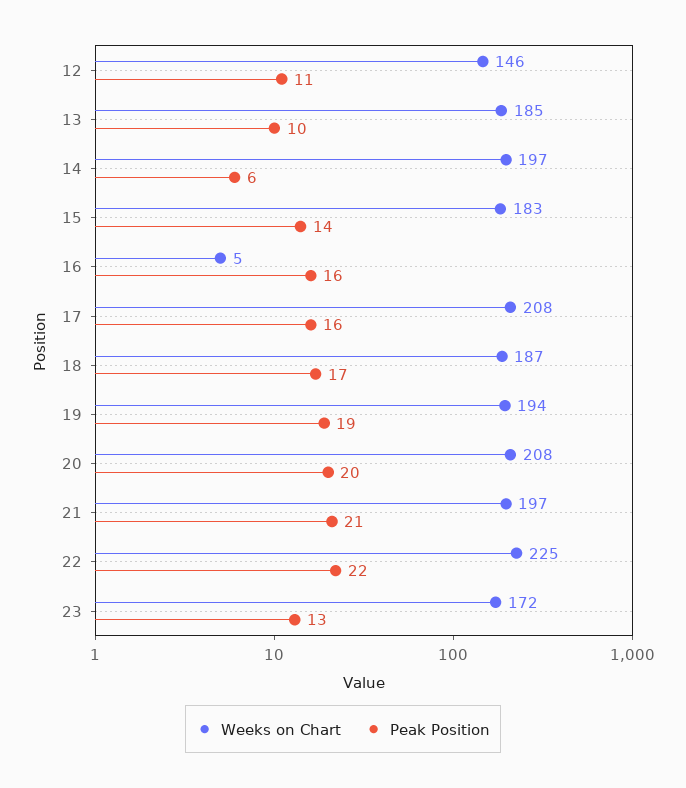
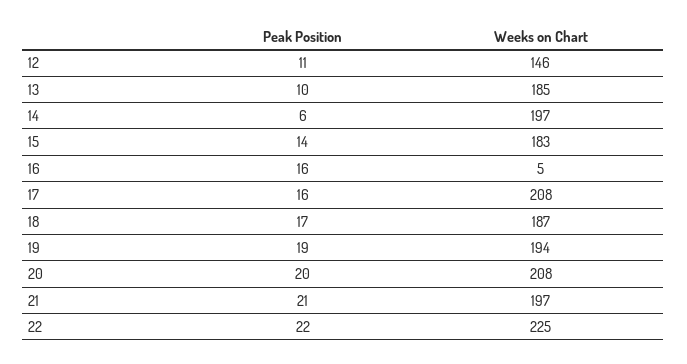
Weeks on Chart, 23: 172 -> none
Peak Position, 23: 13 -> none

